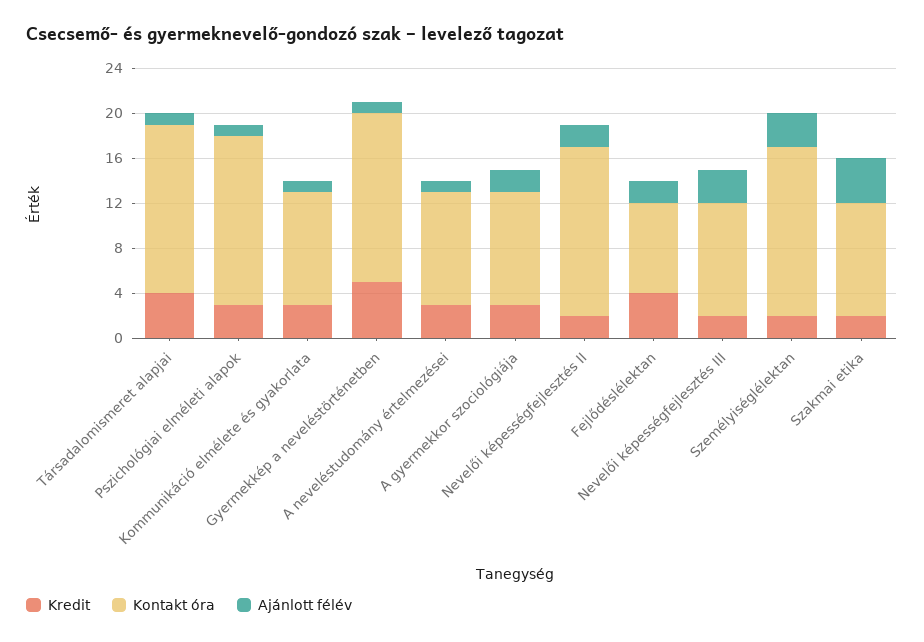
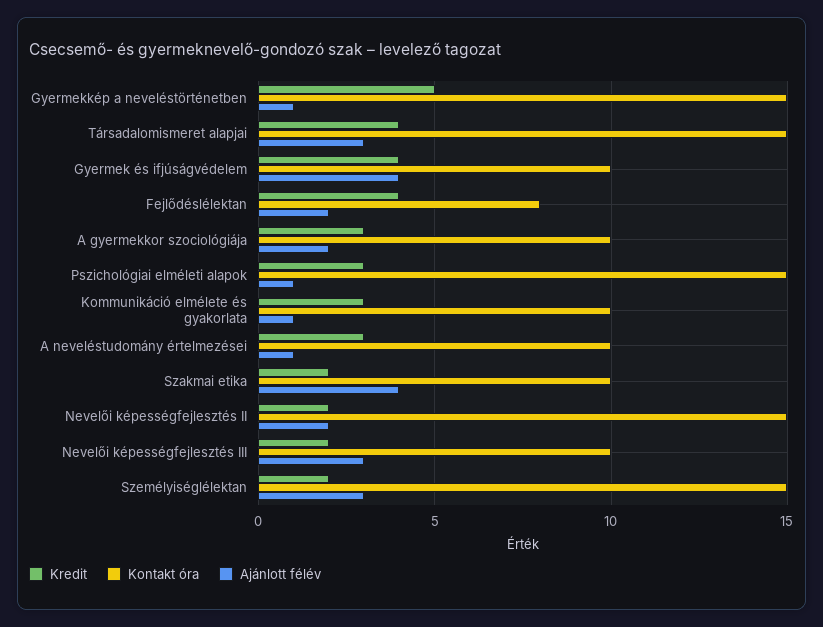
Ajánlott félév, Társadalomismeret alapjai: 1 -> 3
Kredit, Gyermek és ifjúságvédelem: none -> 4
Kontakt óra, Gyermek és ifjúságvédelem: none -> 10
Ajánlott félév, Gyermek és ifjúságvédelem: none -> 4

